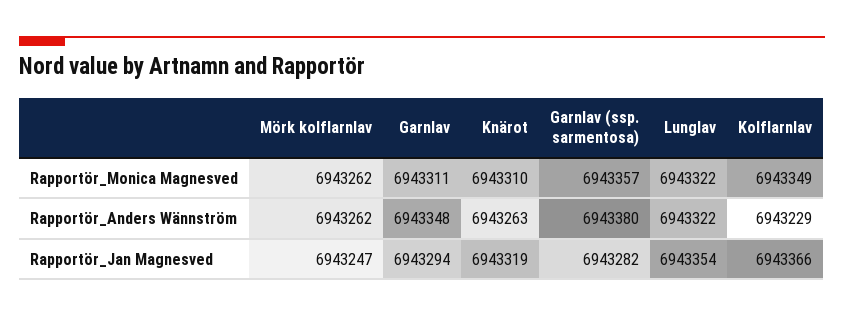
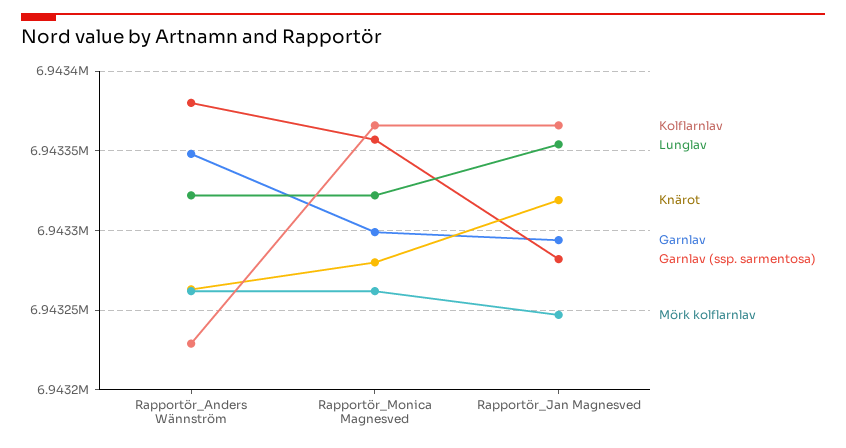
Garnlav, Rapportör_Monica Magnesved: 6943311 -> 6943300
Knärot, Rapportör_Monica Magnesved: 6943310 -> 6943280
Kolflarnlav, Rapportör_Monica Magnesved: 6943349 -> 6943365

